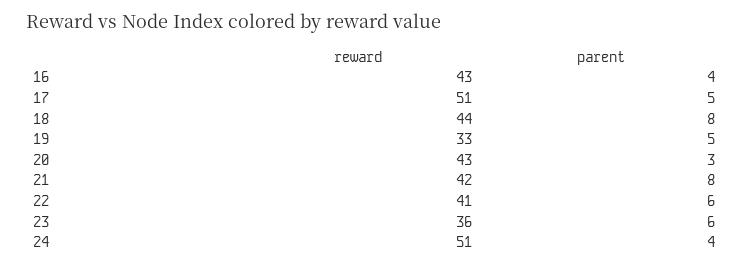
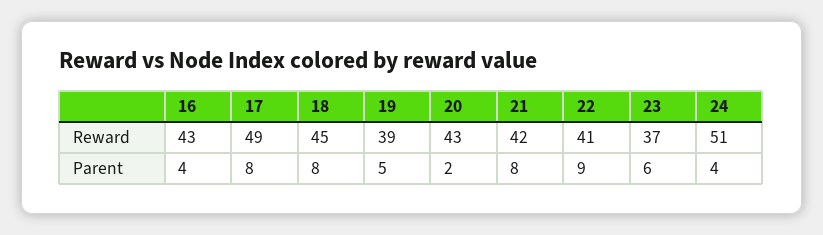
reward, 17: 51 -> 49
parent, 17: 5 -> 8
reward, 18: 44 -> 45
reward, 19: 33 -> 39
parent, 20: 3 -> 2
parent, 22: 6 -> 9
reward, 23: 36 -> 37

